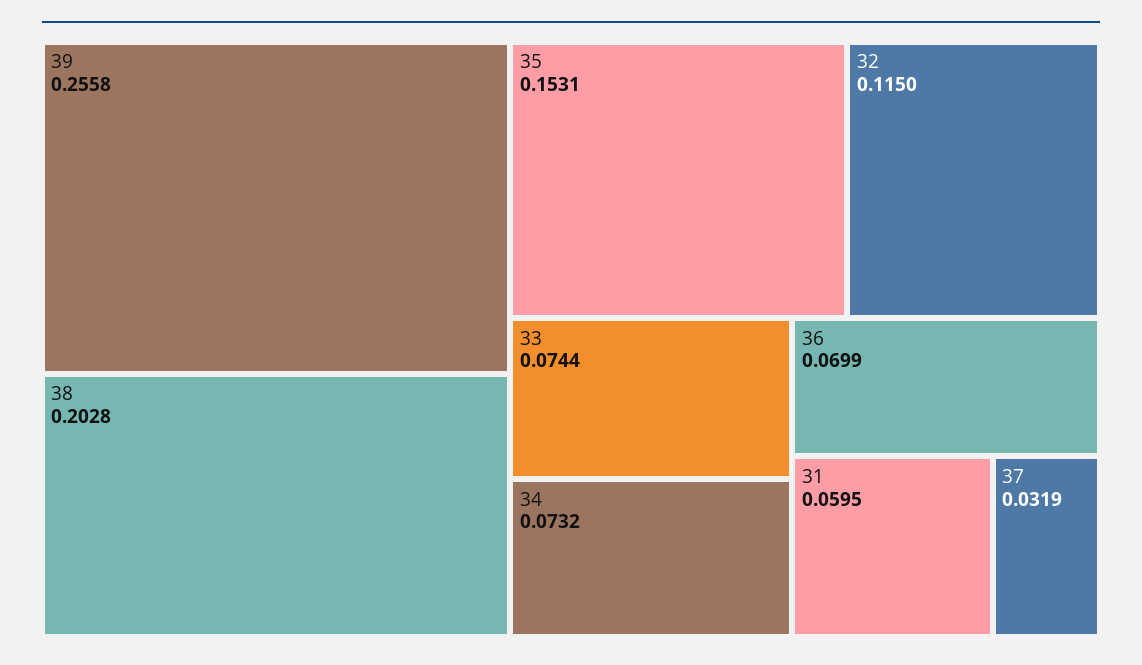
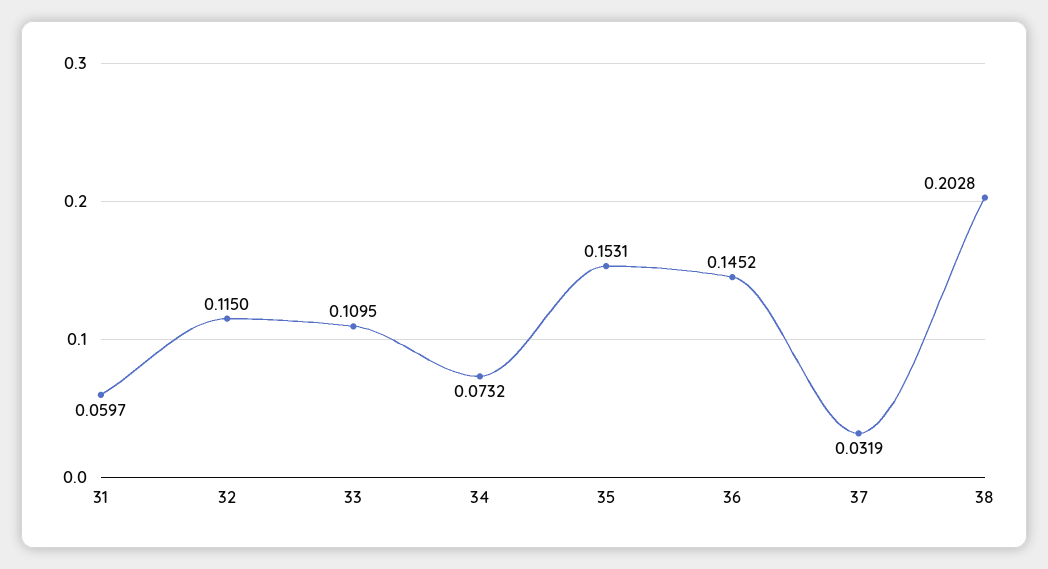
39: 0.2558 -> none
33: 0.0744 -> 0.1095
36: 0.0699 -> 0.1452
31: 0.0595 -> 0.0597

